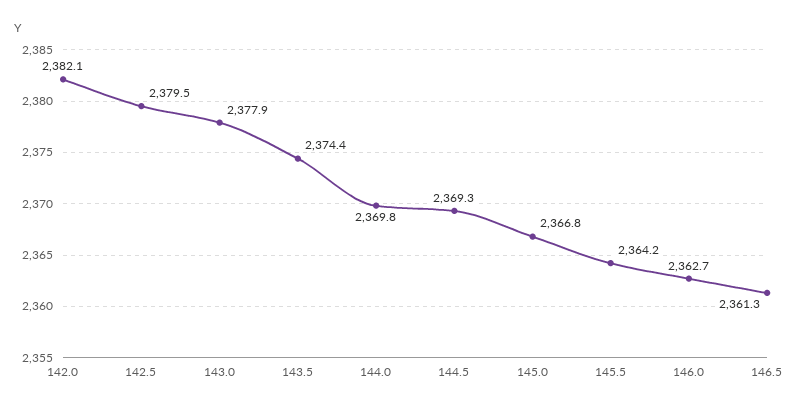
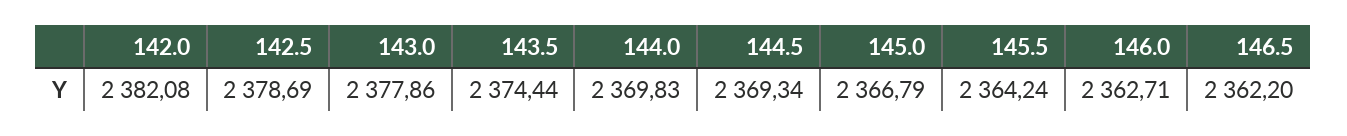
142.5: 2379.5 -> 2378.69
146.5: 2361.3 -> 2362.2

